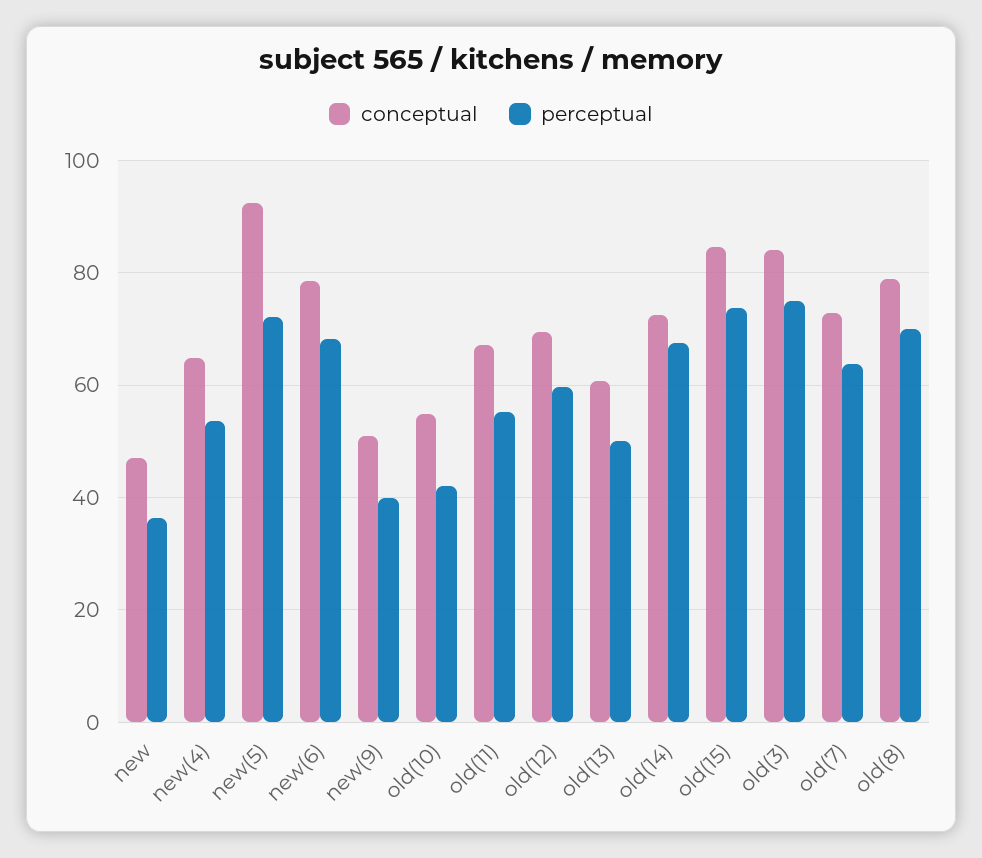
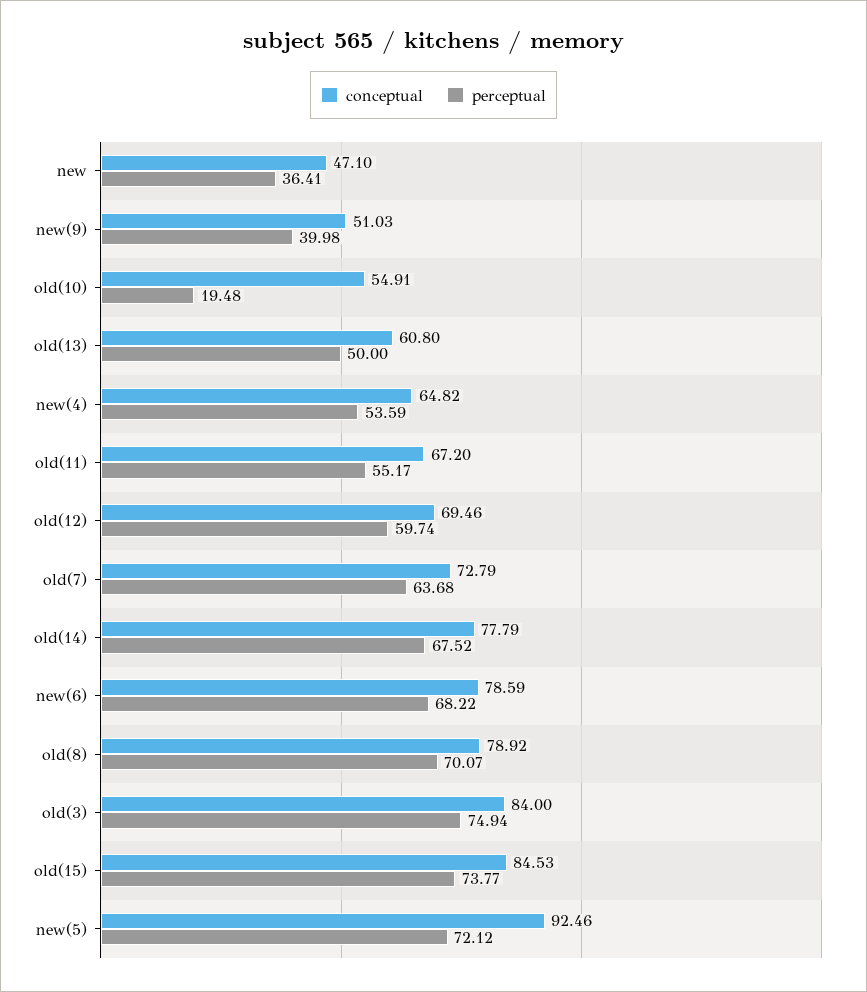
perceptual, old(10): 42 -> 19.48
conceptual, old(14): 72 -> 77.79

